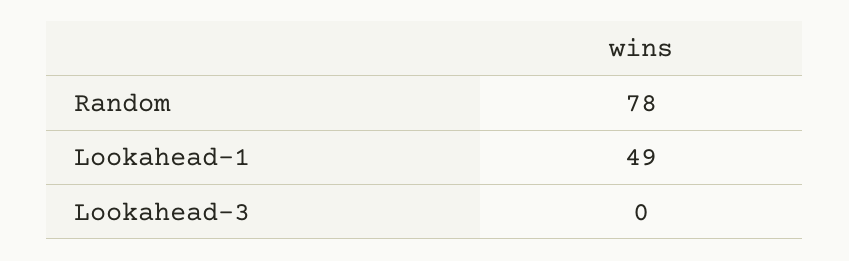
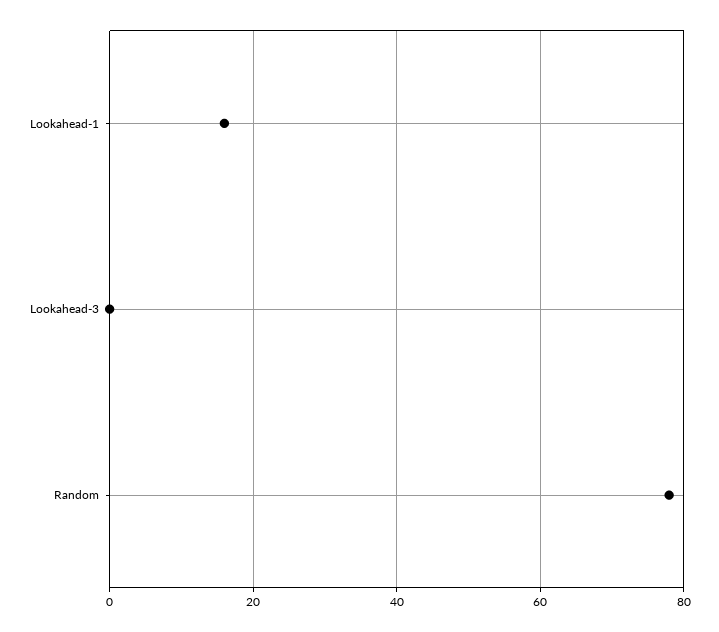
Lookahead-1: 49 -> 15

